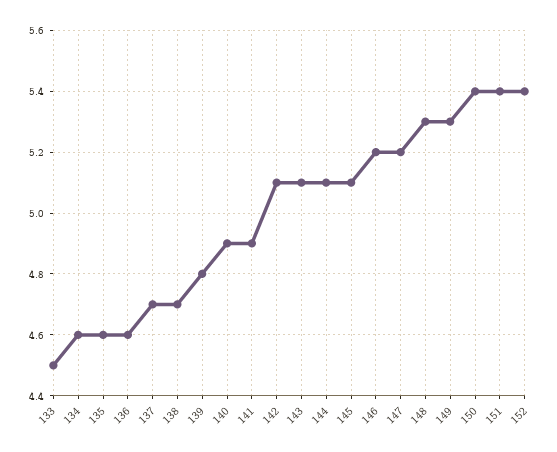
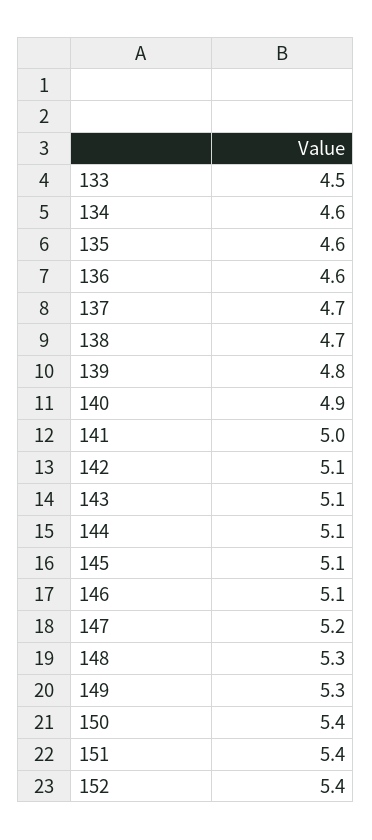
141: 4.9 -> 5
146: 5.2 -> 5.1

